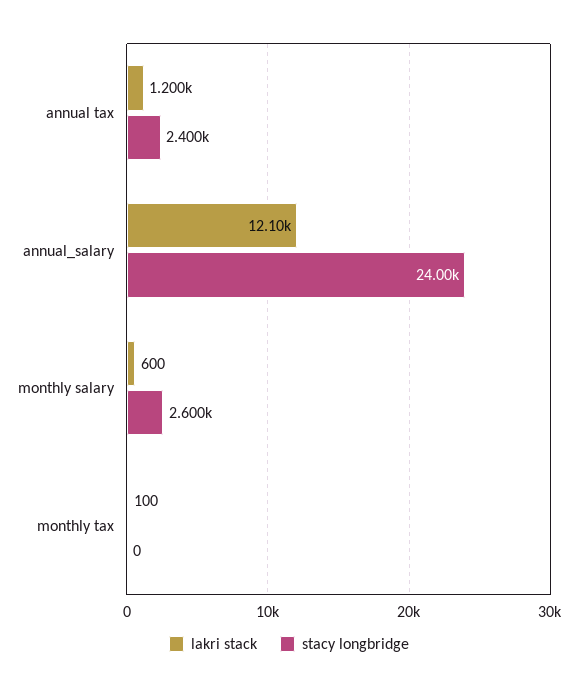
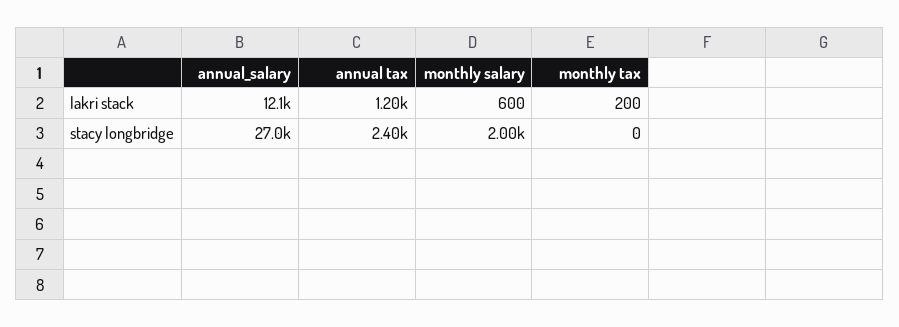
stacy longbridge, annual_salary: 24000 -> 27000
stacy longbridge, monthly salary: 2600 -> 2000
lakri stack, monthly tax: 100 -> 200

